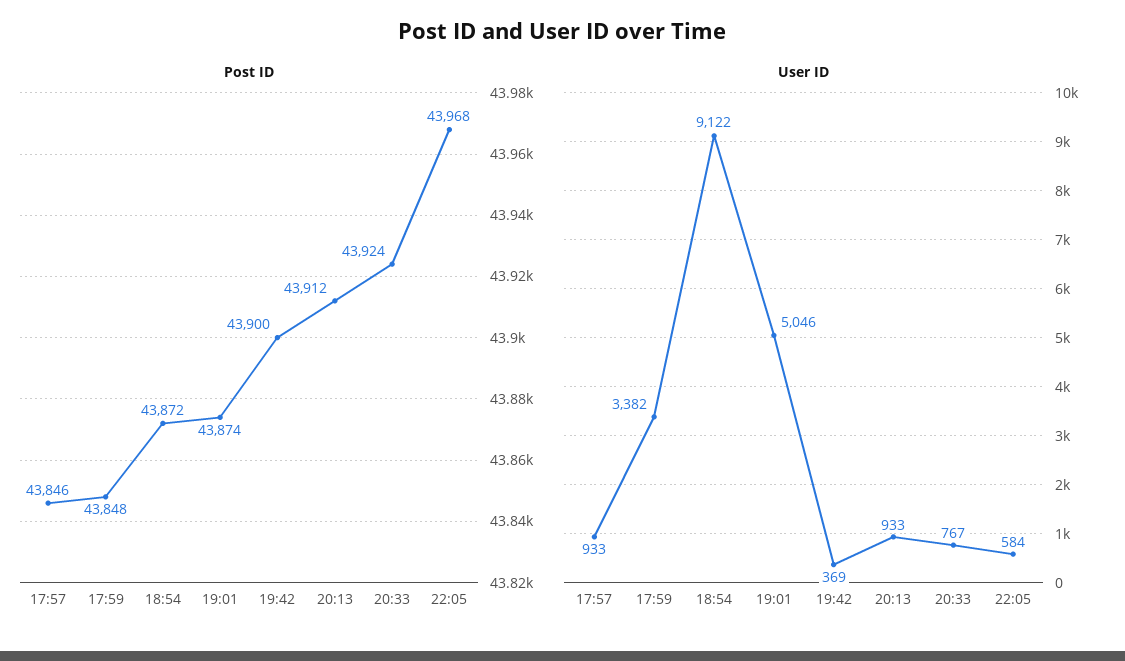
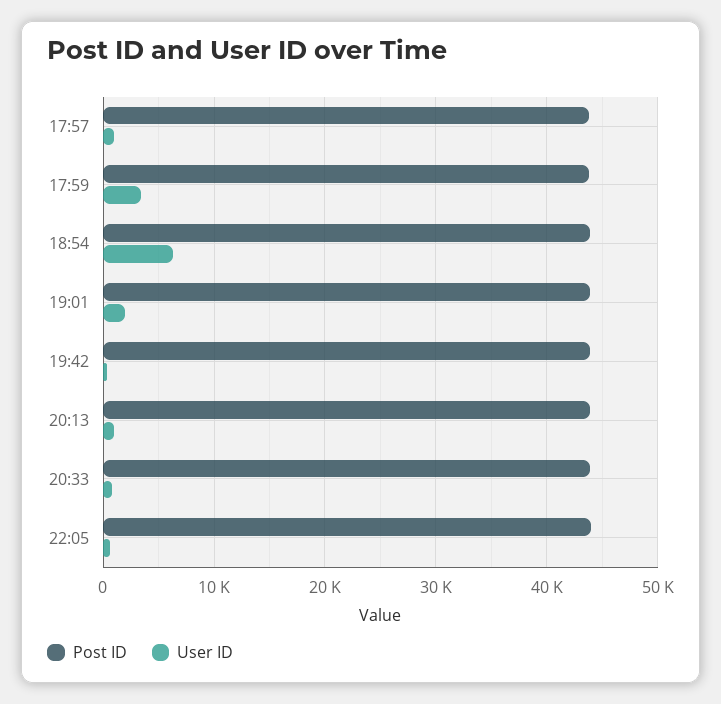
User ID, 18:54: 9122 -> 6000
User ID, 19:01: 5046 -> 2000

